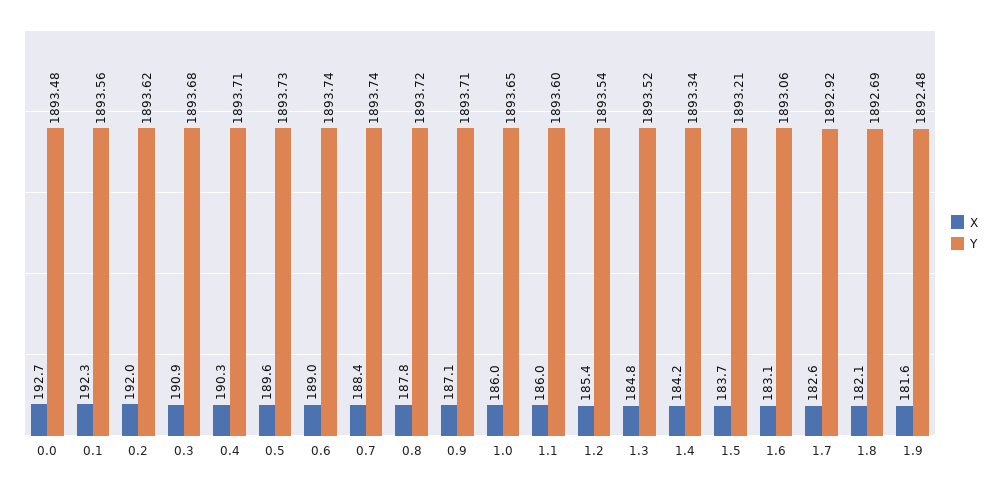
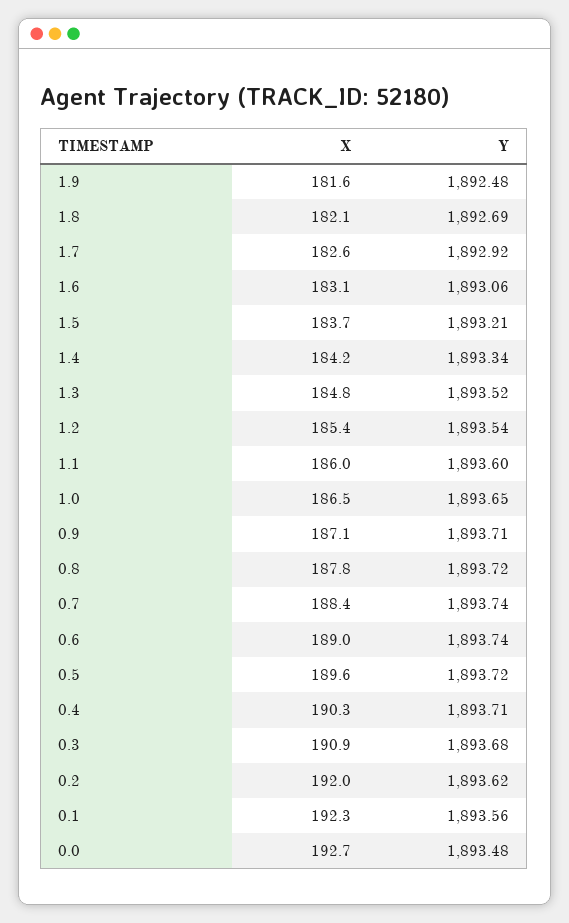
Y, 0.5: 1893.73 -> 1893.72
X, 1.0: 186 -> 186.5

